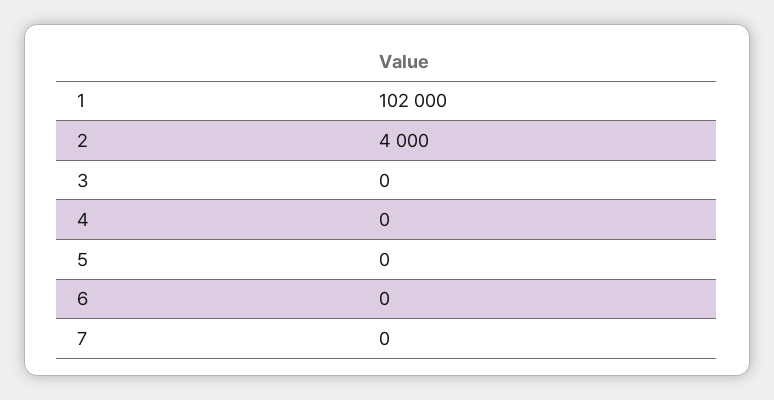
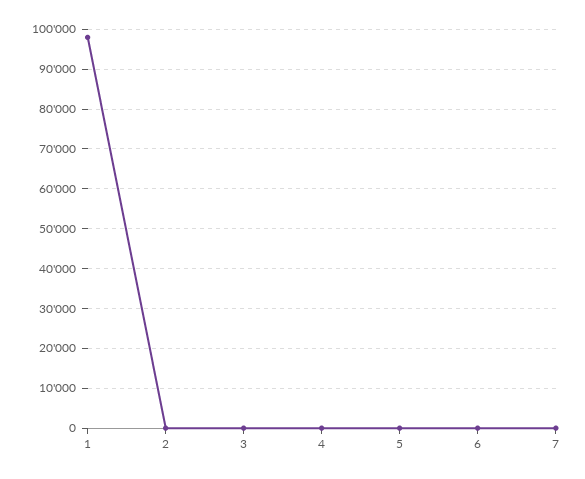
1: 102000 -> 98000
2: 4000 -> 0

